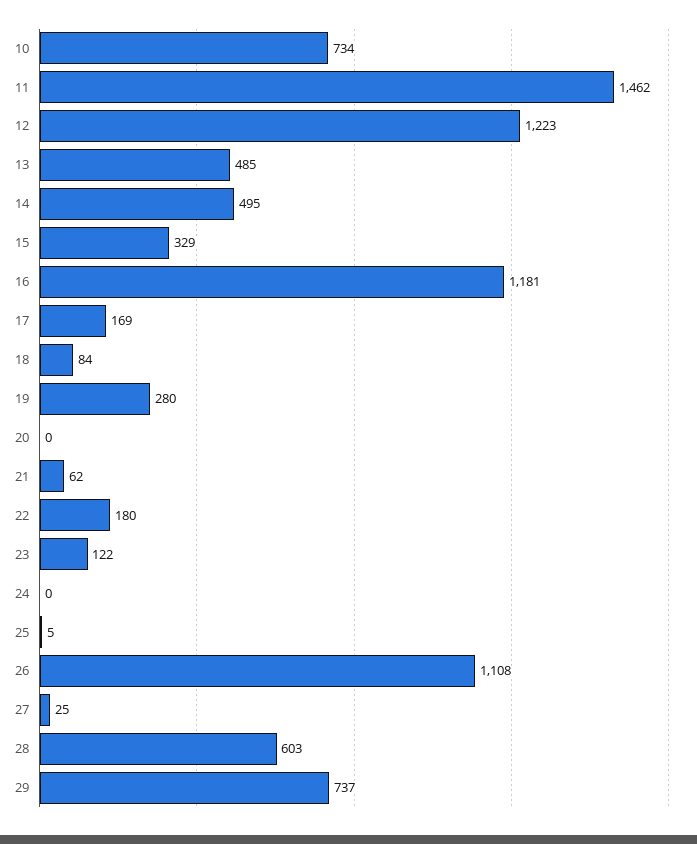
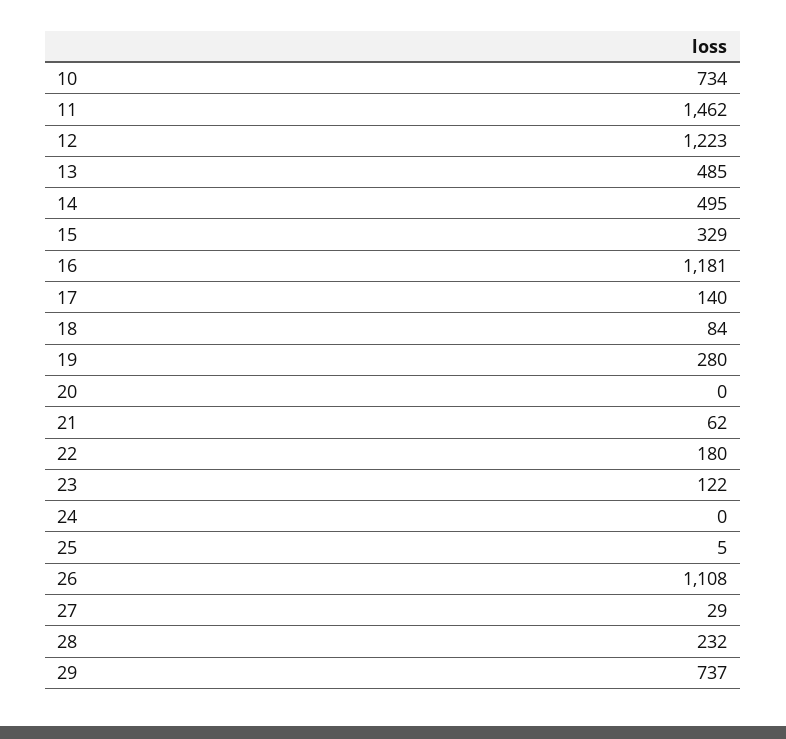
17: 169 -> 140
27: 25 -> 29
28: 603 -> 232

